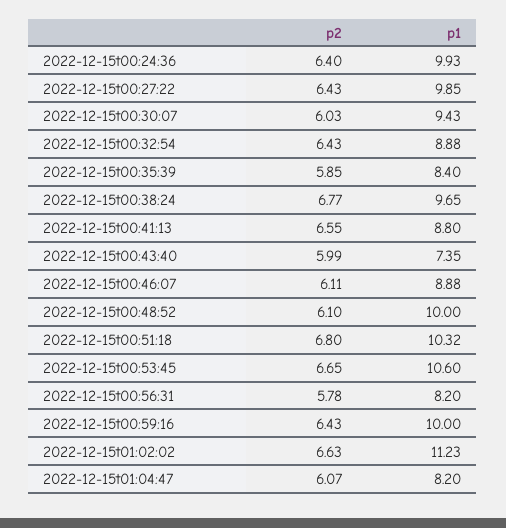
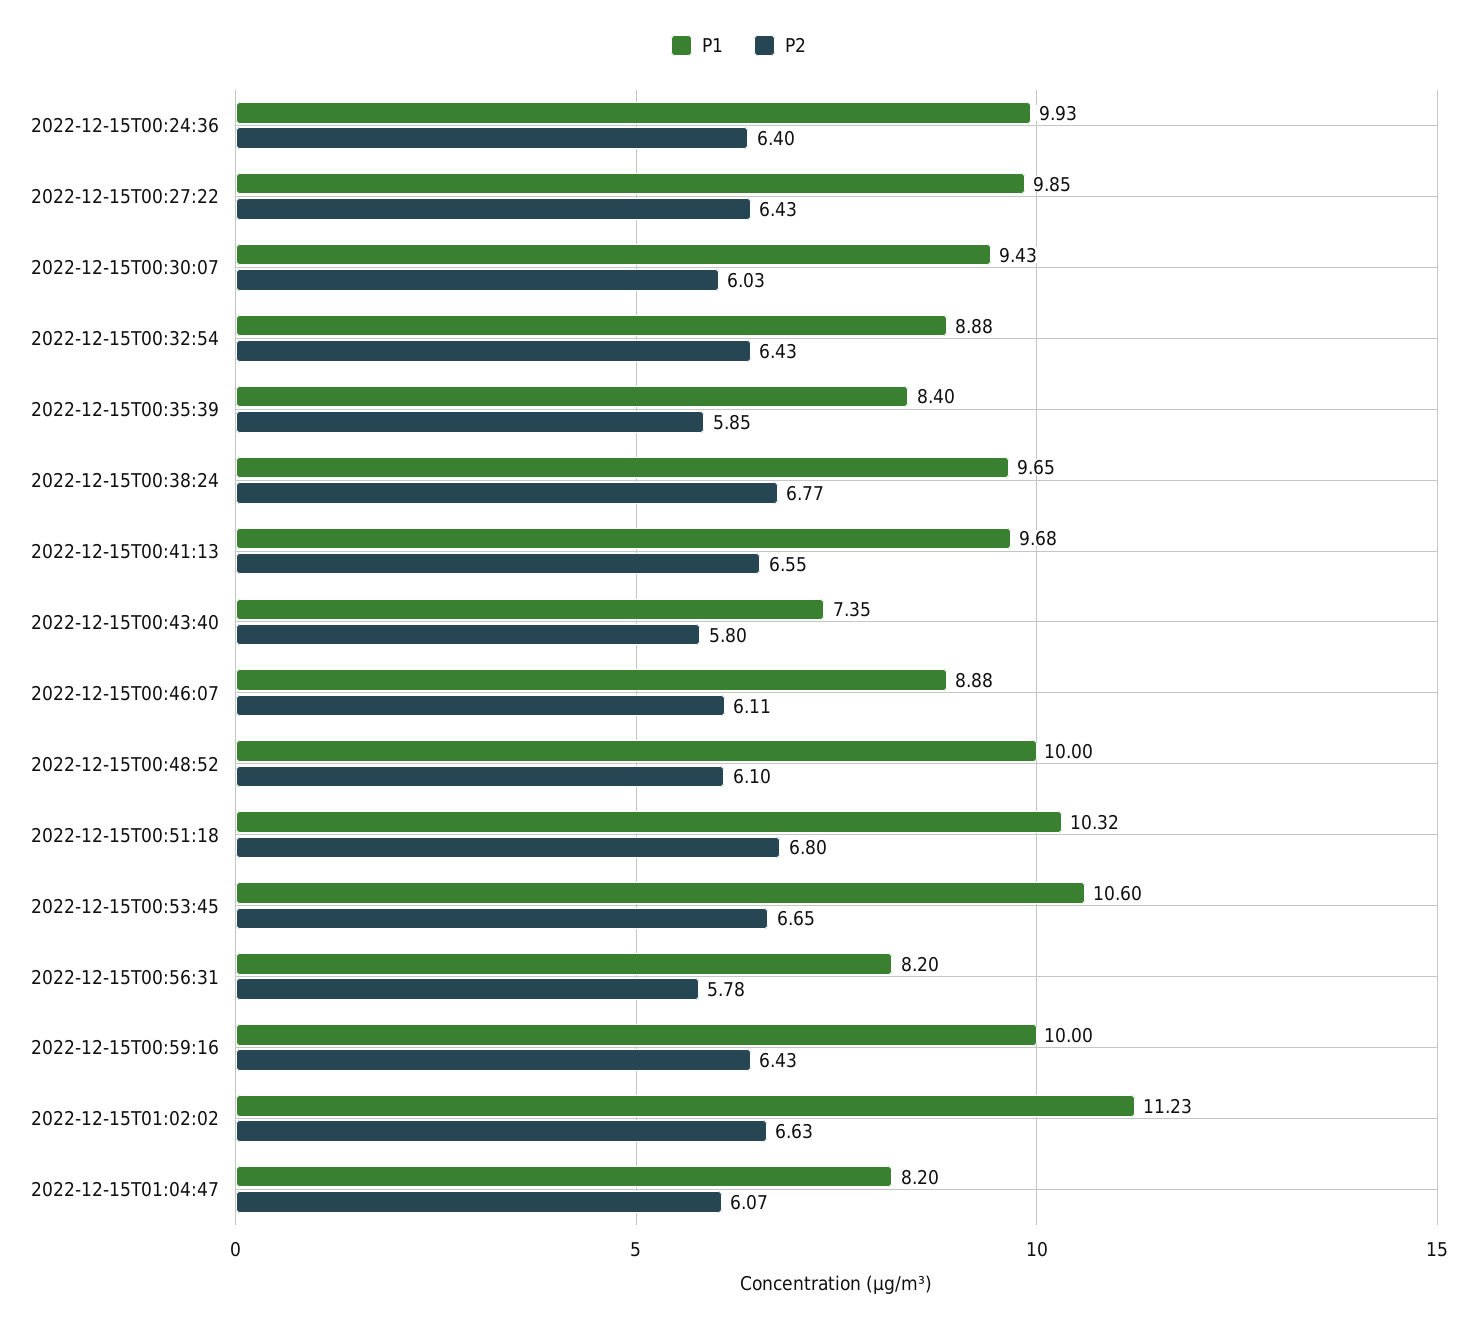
p1, 2022-12-15t00:41:13: 8.8 -> 9.68
p2, 2022-12-15t00:43:40: 5.99 -> 5.8

